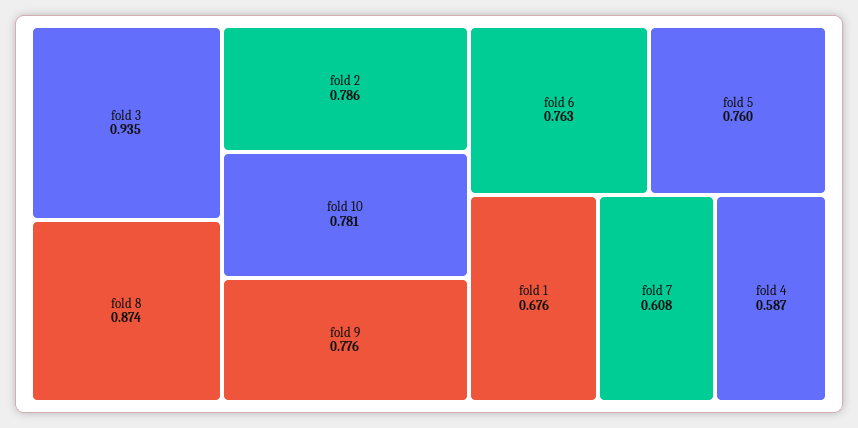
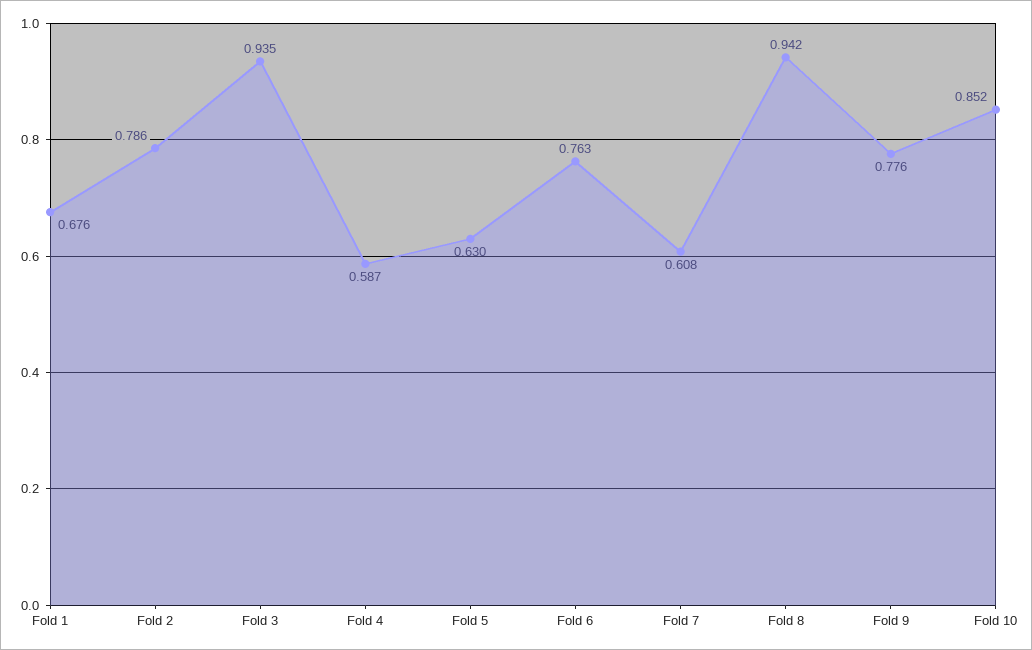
fold 8: 0.874 -> 0.942
fold 10: 0.781 -> 0.852
fold 5: 0.76 -> 0.63

